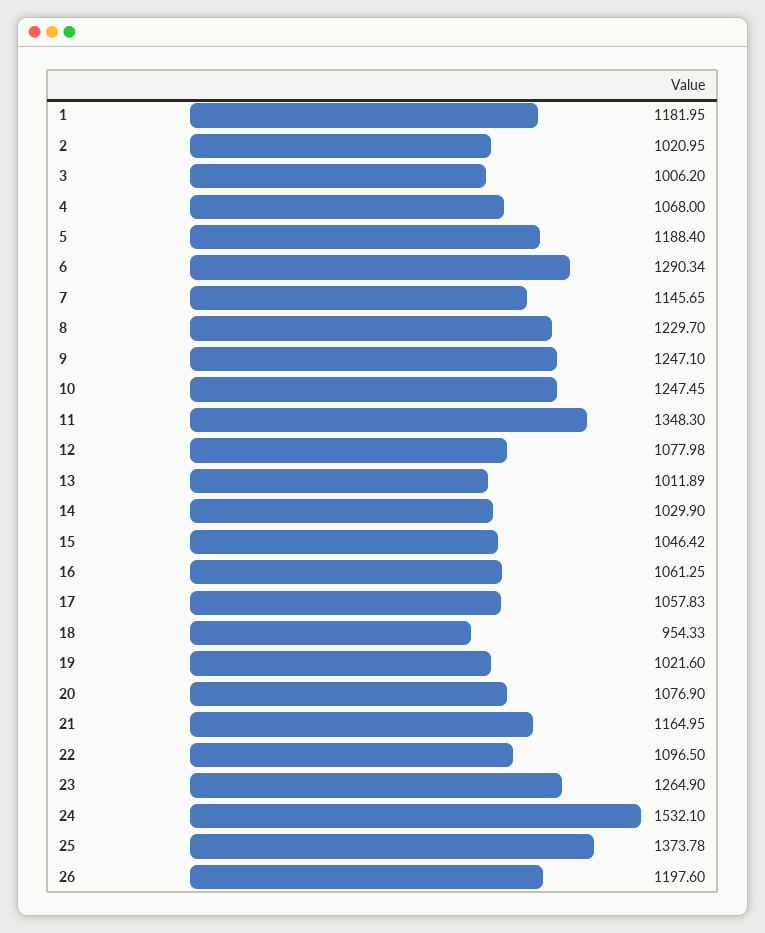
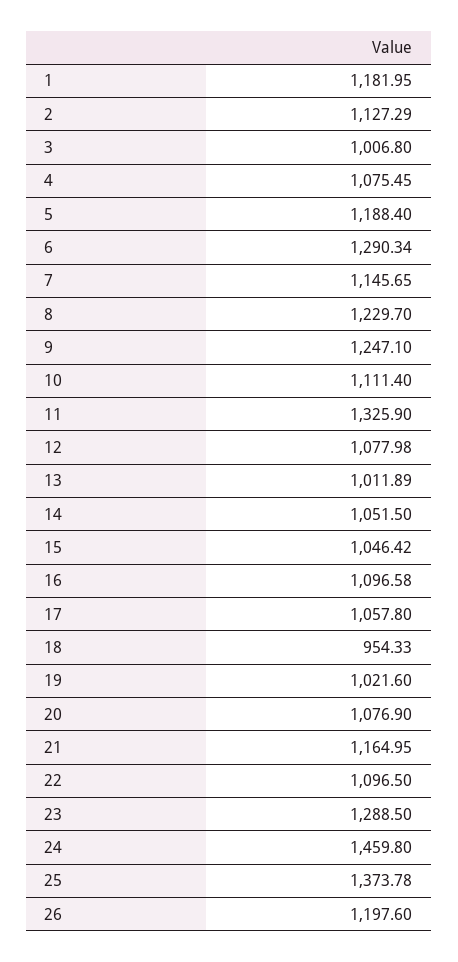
2: 1020.95 -> 1127.29
3: 1006.2 -> 1006.8
4: 1068 -> 1075.45
10: 1247.45 -> 1111.4
11: 1348.3 -> 1325.9
14: 1029.9 -> 1051.5
16: 1061.25 -> 1096.58
17: 1057.83 -> 1057.8
23: 1264.9 -> 1288.5
24: 1532.1 -> 1459.8

